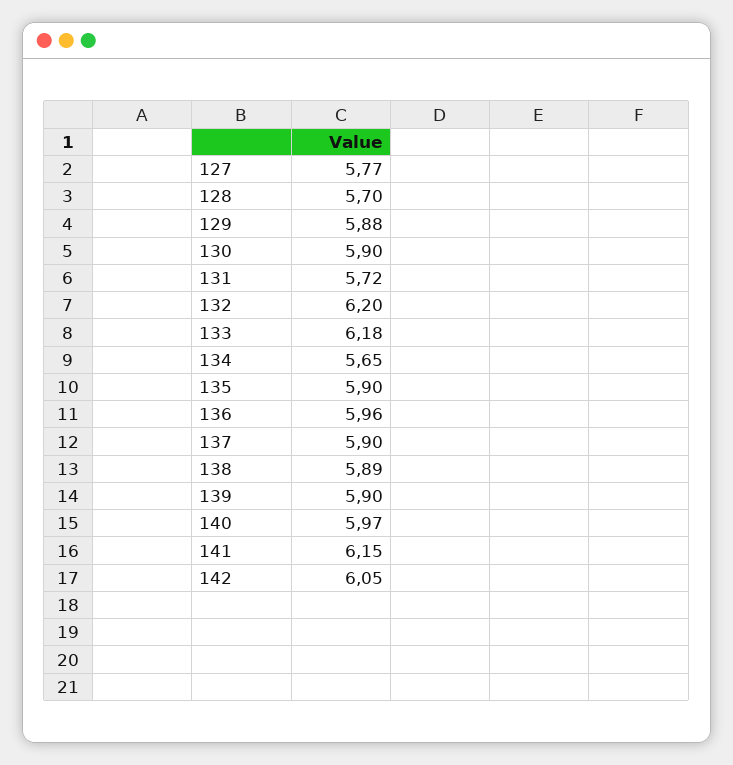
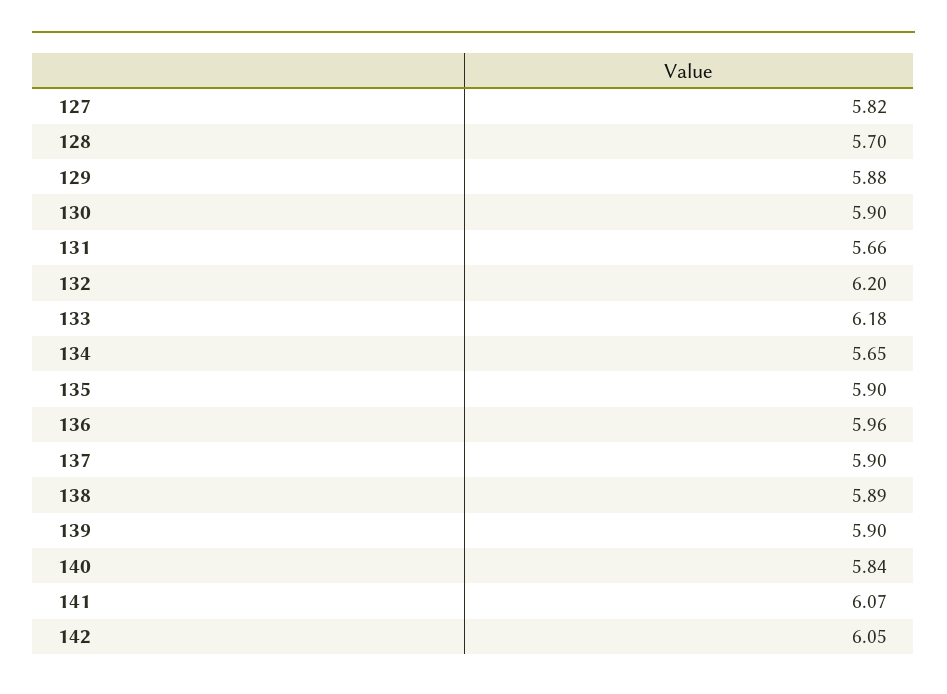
127: 5.77 -> 5.82
131: 5.72 -> 5.66
140: 5.97 -> 5.84
141: 6.15 -> 6.07

